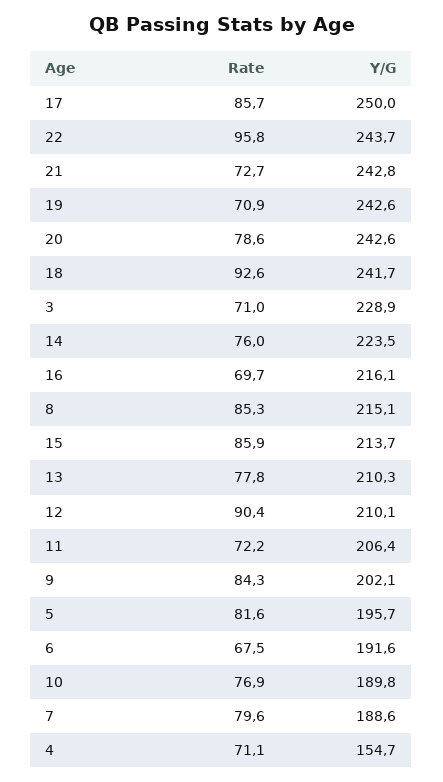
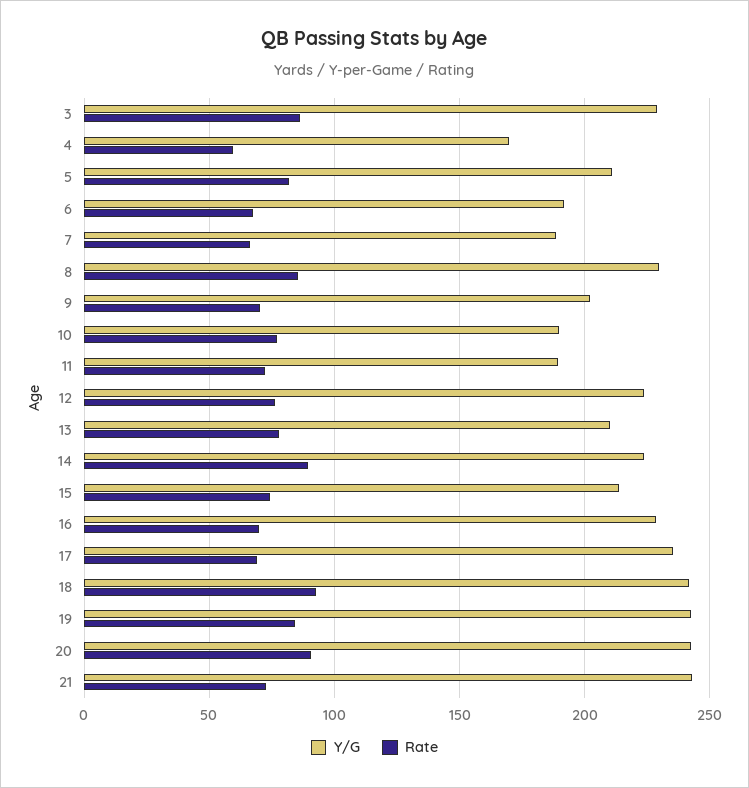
Rate, 17: 85.7 -> 70
Y/G, 17: 250 -> 235
Rate, 22: 95.8 -> none
Y/G, 22: 243.7 -> none
Rate, 19: 70.9 -> 85
Rate, 20: 78.6 -> 90
Rate, 3: 71 -> 85
Rate, 14: 76 -> 90
Y/G, 16: 216.1 -> 230
Y/G, 8: 215.1 -> 230
Rate, 15: 85.9 -> 75
Rate, 12: 90.4 -> 75
Y/G, 12: 210.1 -> 225
Y/G, 11: 206.4 -> 190
Rate, 9: 84.3 -> 70
Y/G, 5: 195.7 -> 210
Rate, 7: 79.6 -> 65
Rate, 4: 71.1 -> 60
Y/G, 4: 154.7 -> 170

